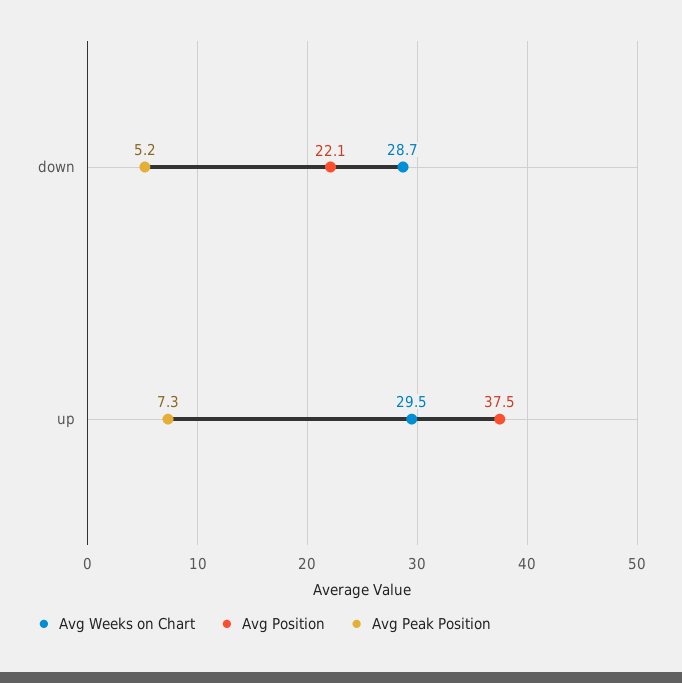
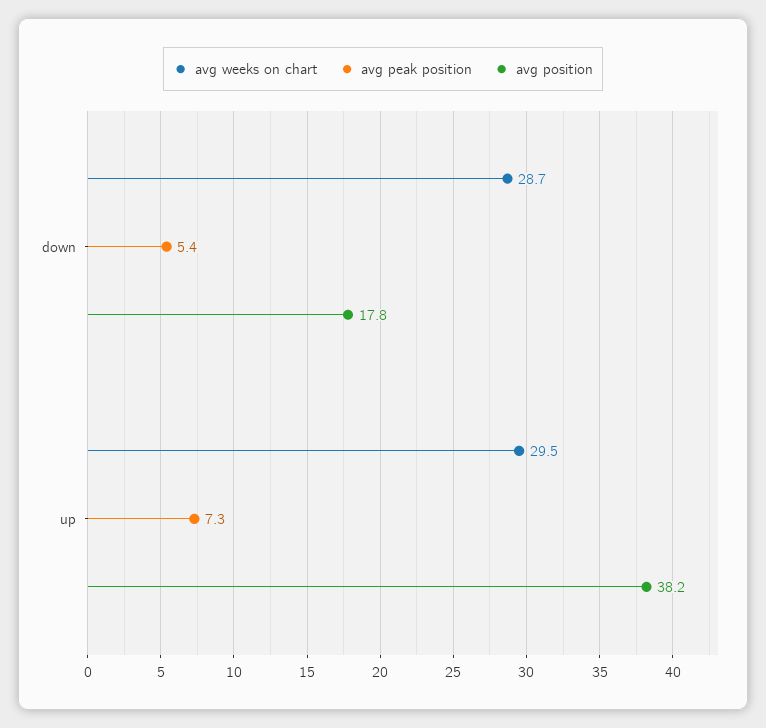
Avg Position, down: 22.1 -> 17.8
Avg Peak Position, down: 5.2 -> 5.4
Avg Position, up: 37.5 -> 38.2

